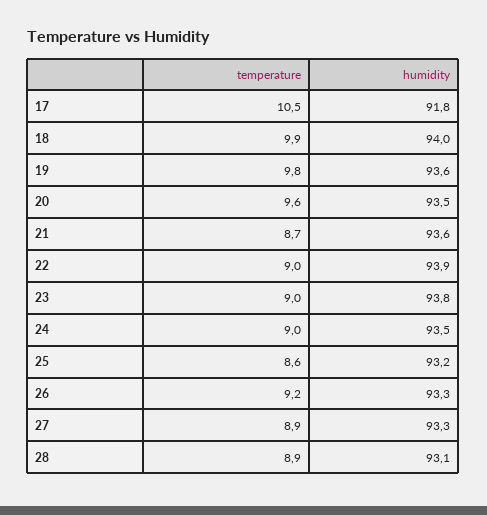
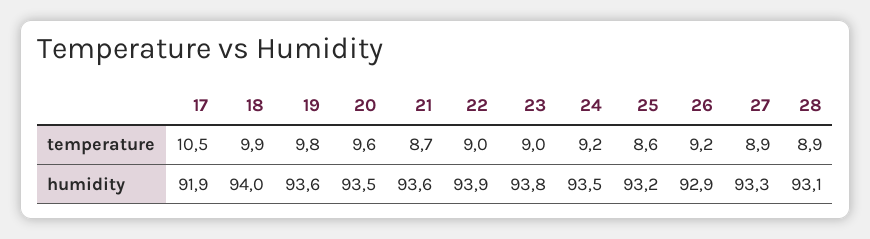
humidity, 17: 91.8 -> 91.9
temperature, 24: 9 -> 9.2
humidity, 26: 93.3 -> 92.9

